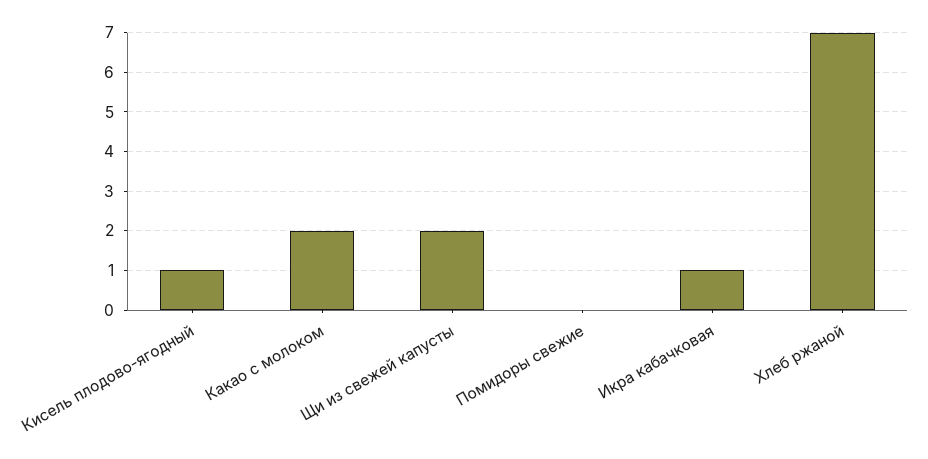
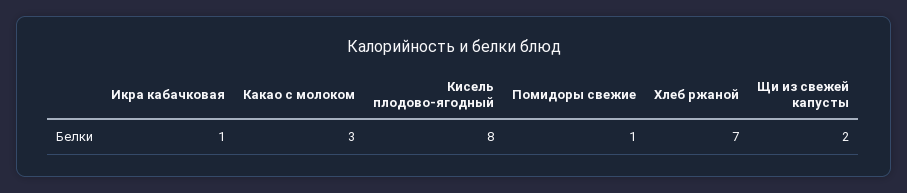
Кисель плодово-ягодный: 1 -> 8
Какао с молоком: 2 -> 3
Помидоры свежие: 0 -> 1

